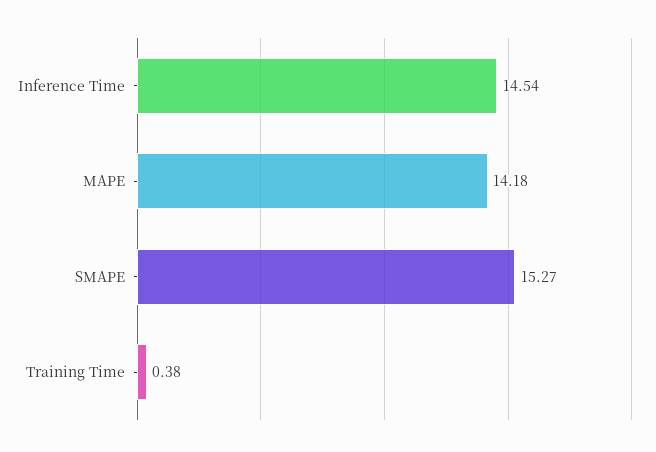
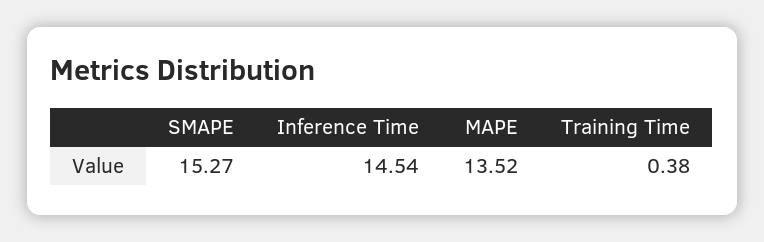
MAPE: 14.18 -> 13.52

